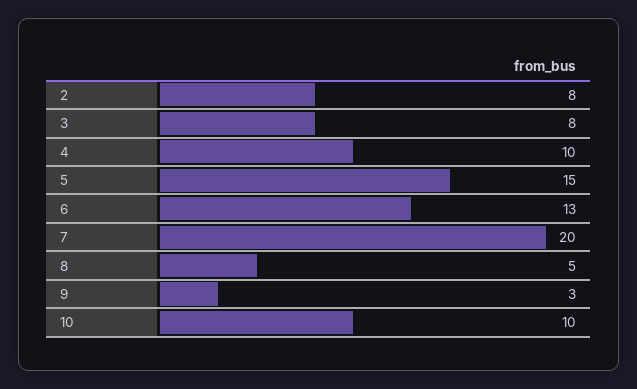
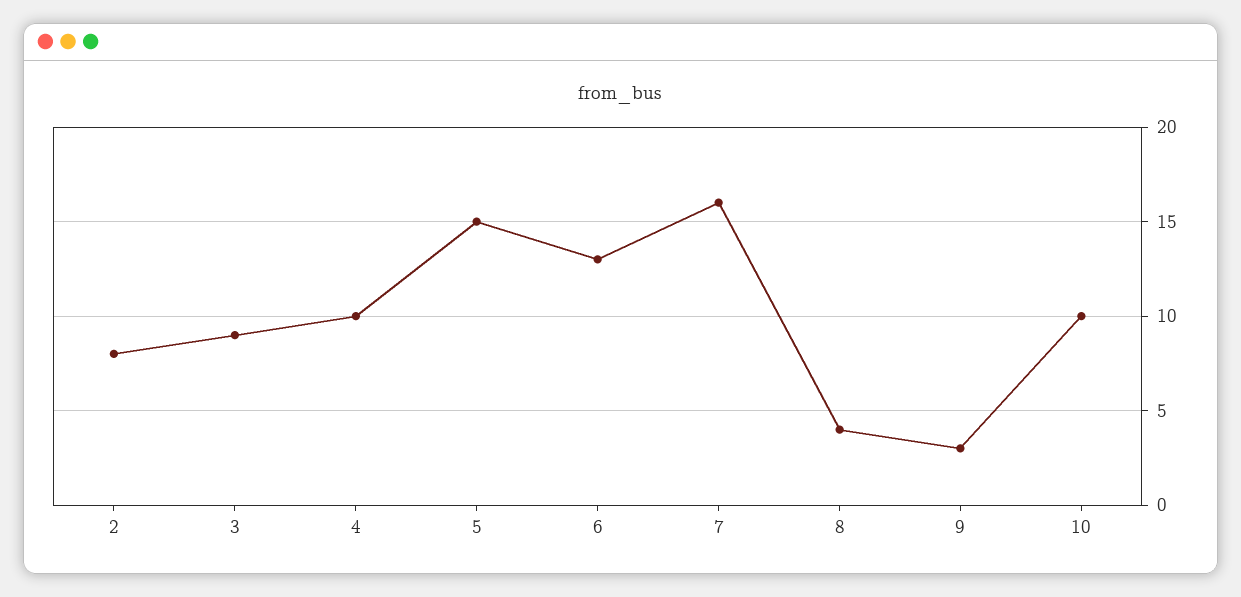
3: 8 -> 9
7: 20 -> 16
8: 5 -> 4

